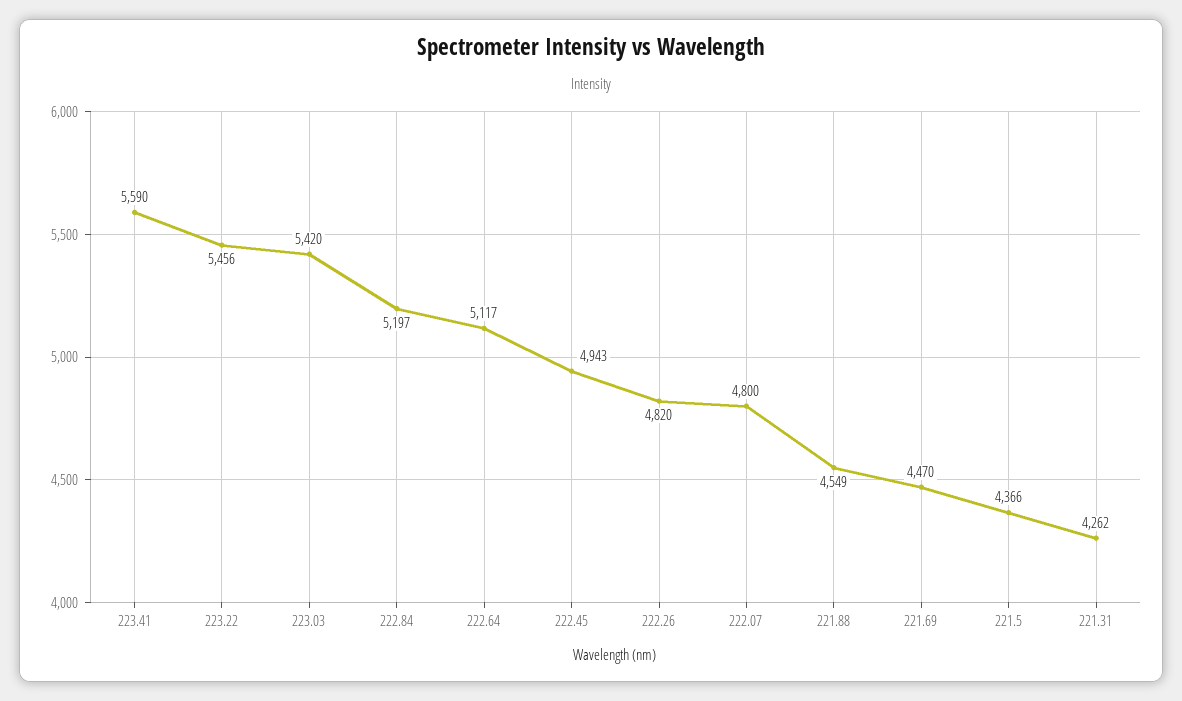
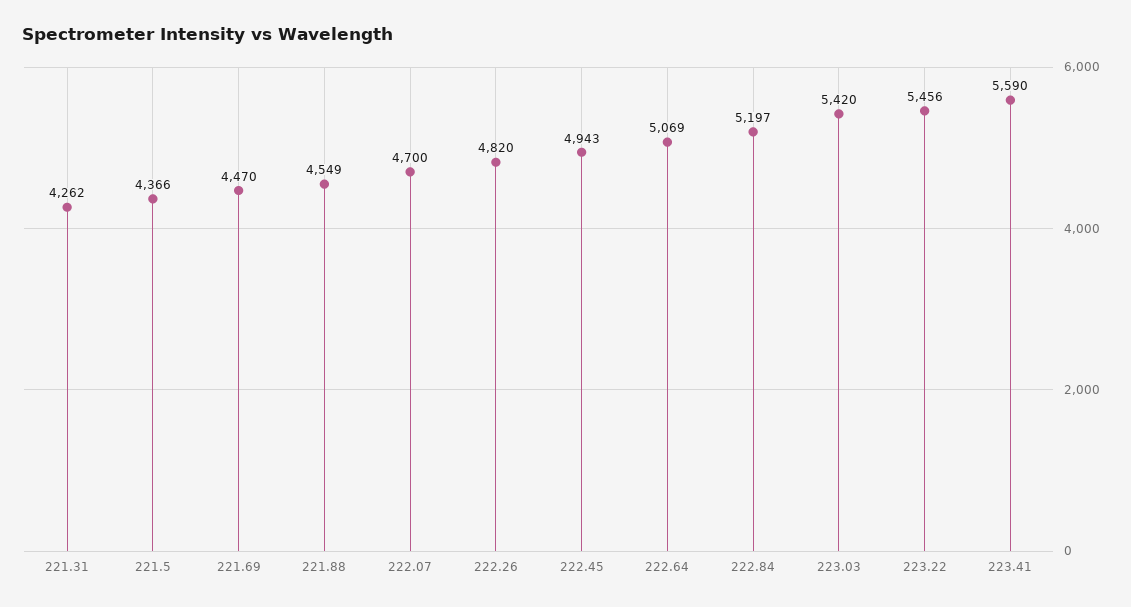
222.64: 5117 -> 5069
222.07: 4800 -> 4700

